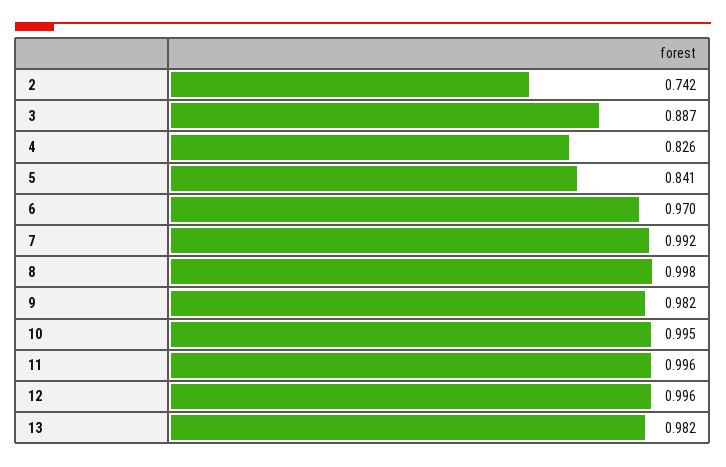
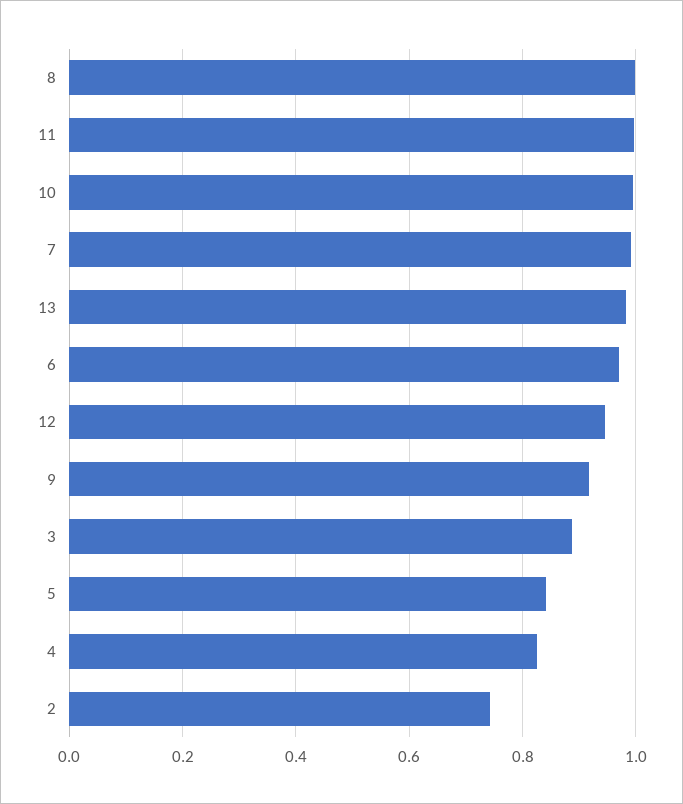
9: 0.982 -> 0.92
12: 0.996 -> 0.94

